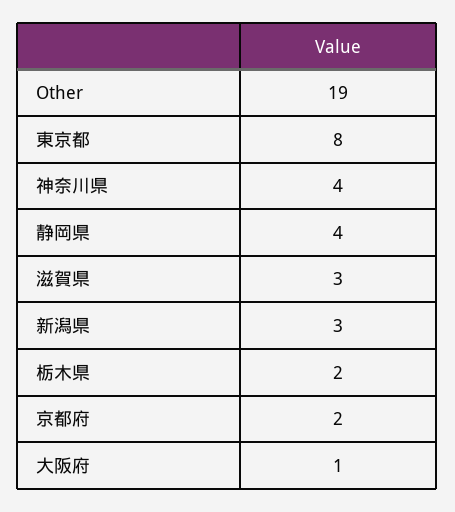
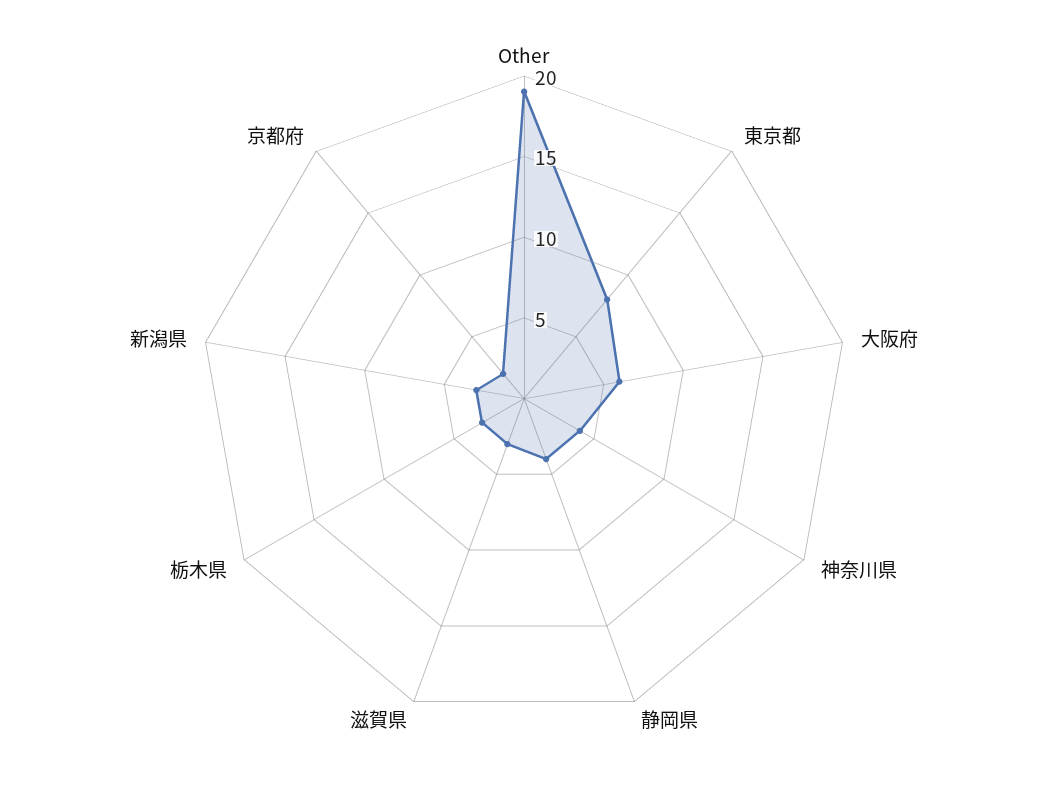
栃木県: 2 -> 3
大阪府: 1 -> 6

